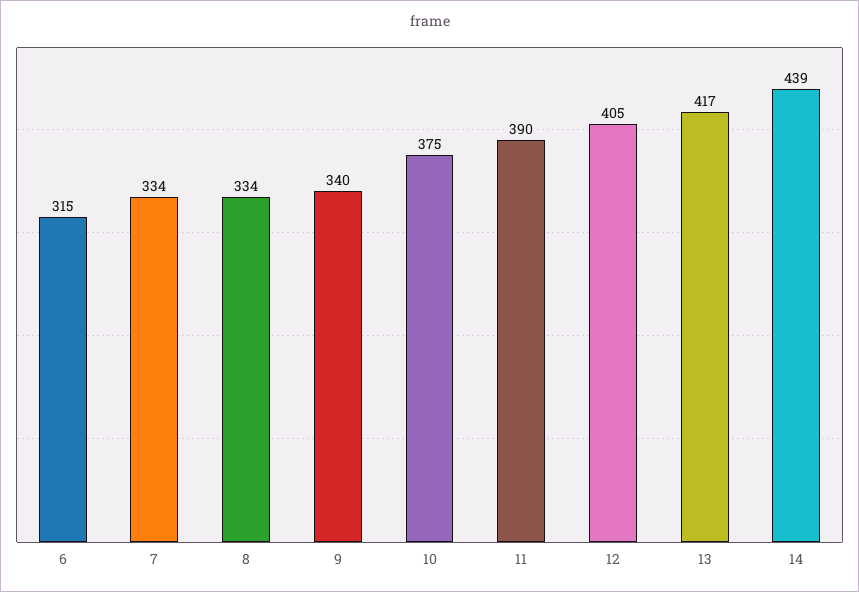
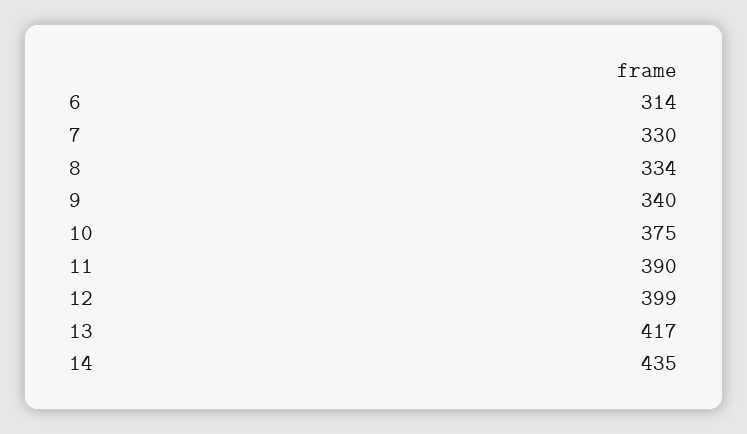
6: 315 -> 314
7: 334 -> 330
12: 405 -> 399
14: 439 -> 435

